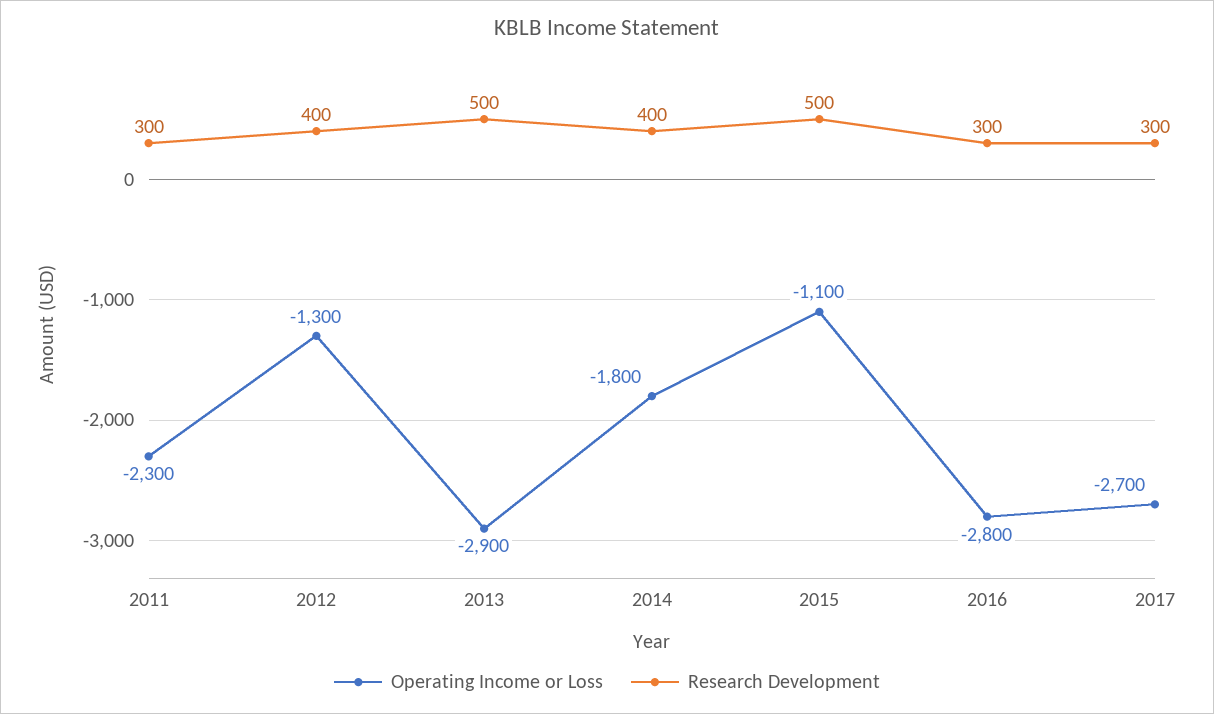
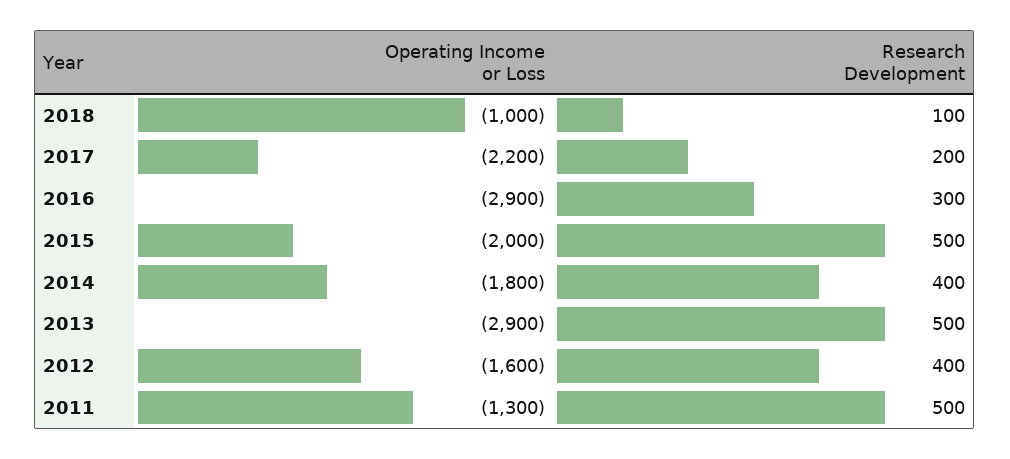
Operating Income or Loss, 2011: -2300 -> -1300
Research Development, 2011: 300 -> 500
Operating Income or Loss, 2012: -1300 -> -1600
Operating Income or Loss, 2015: -1100 -> -2000
Operating Income or Loss, 2016: -2800 -> -2900
Operating Income or Loss, 2017: -2700 -> -2200
Research Development, 2017: 300 -> 200
Operating Income or Loss, 2018: none -> -1000
Research Development, 2018: none -> 100

